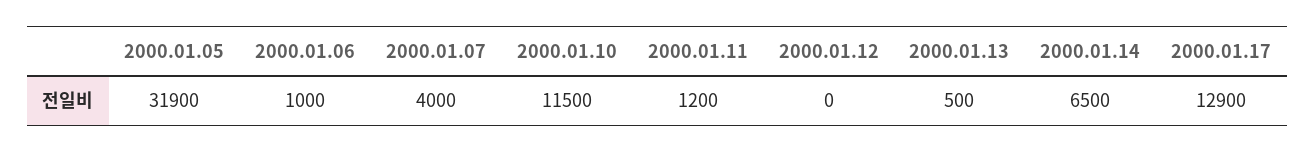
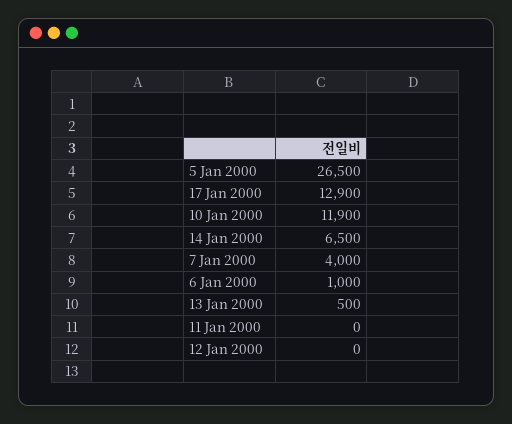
2000.01.05: 31900 -> 26500
2000.01.10: 11500 -> 11900
2000.01.11: 1200 -> 0

